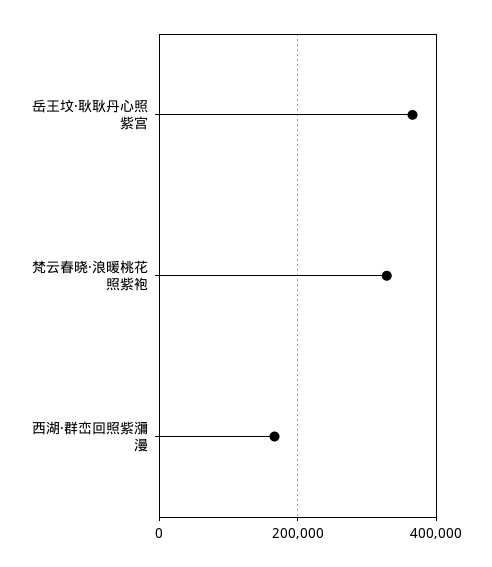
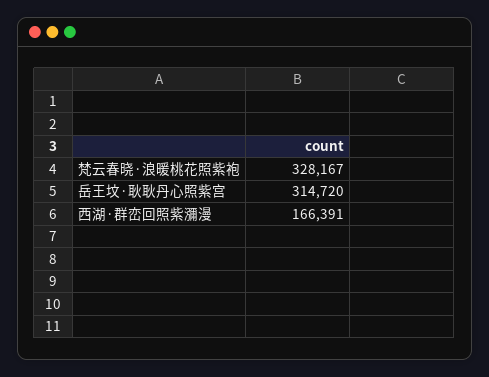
岳王坟·耿耿丹心照紫宫: 360000 -> 314720

